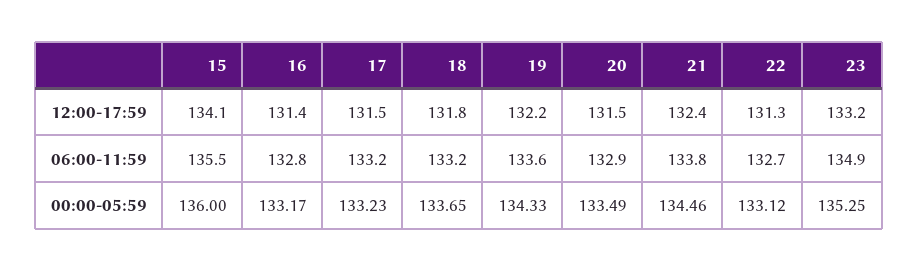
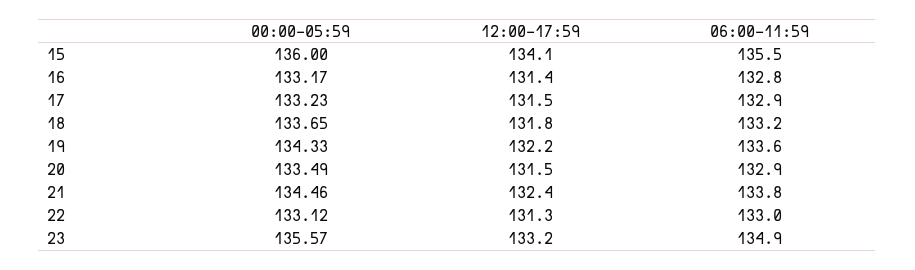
17, 06:00-11:59: 133.2 -> 132.9
22, 06:00-11:59: 132.7 -> 133
23, 00:00-05:59: 135.25 -> 135.57

